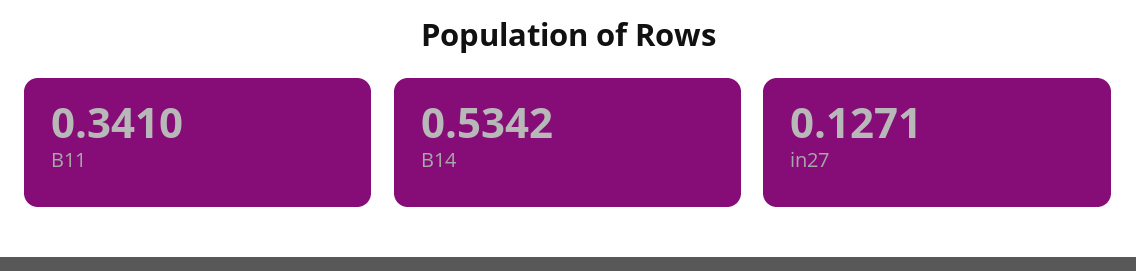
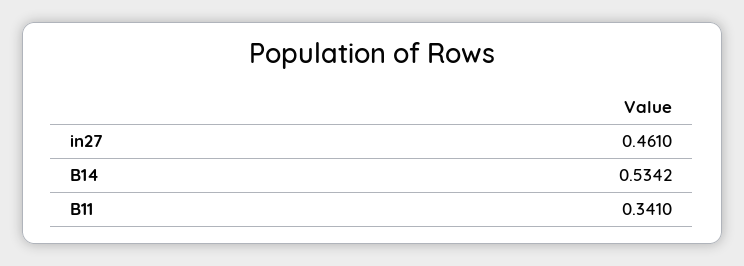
in27: 0.1271 -> 0.461

